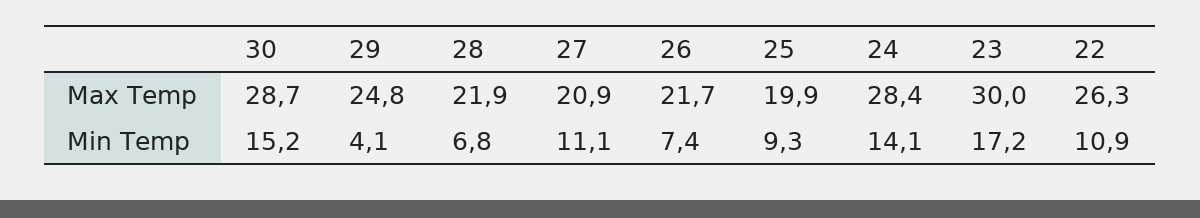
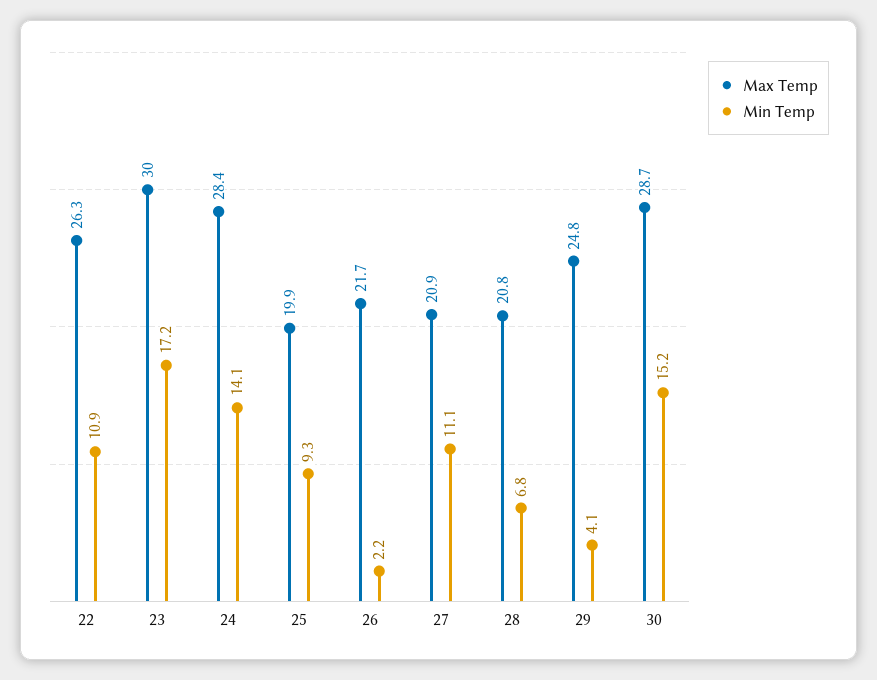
Max Temp, 28: 21.9 -> 20.8
Min Temp, 26: 7.4 -> 2.2

